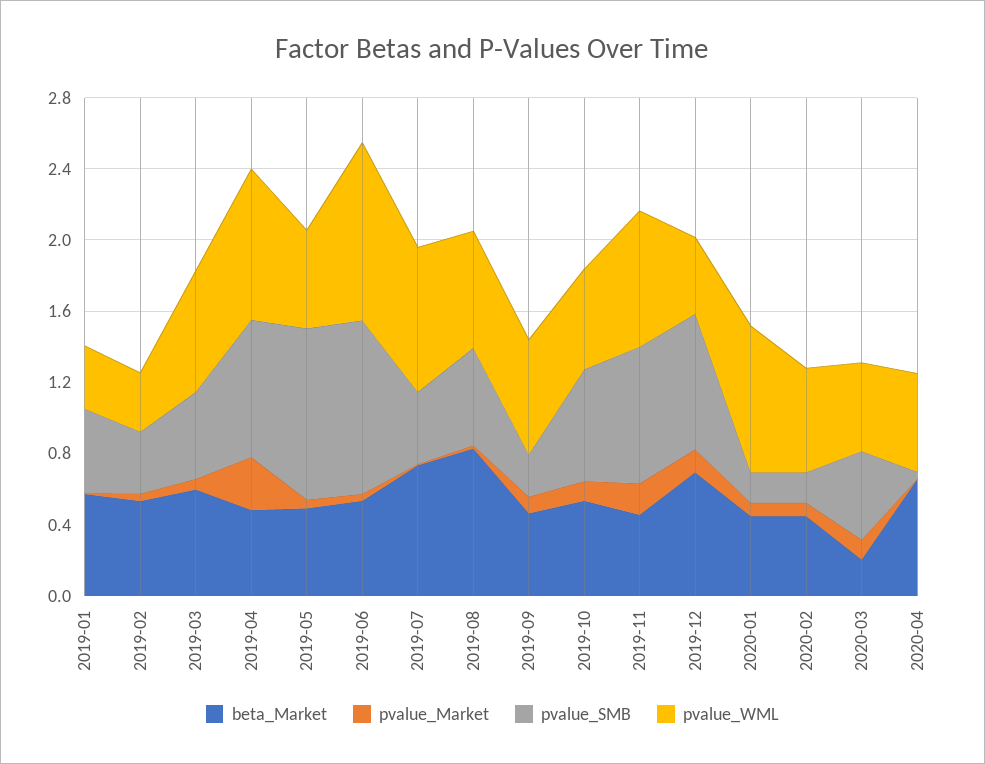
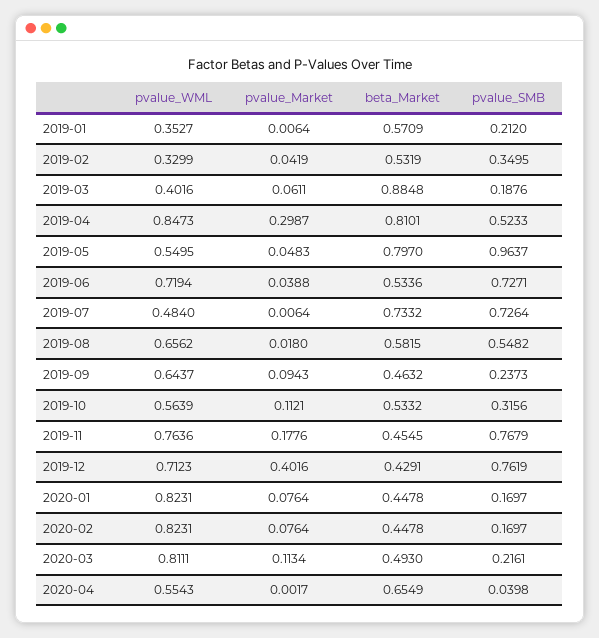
pvalue_SMB, 2019-01: 0.5 -> 0.212
beta_Market, 2019-03: 0.6 -> 0.8848
pvalue_SMB, 2019-03: 0.5 -> 0.1876
pvalue_WML, 2019-03: 0.7 -> 0.4016
beta_Market, 2019-04: 0.5 -> 0.8101
pvalue_SMB, 2019-04: 0.8 -> 0.5233
beta_Market, 2019-05: 0.5 -> 0.797
pvalue_SMB, 2019-06: 1 -> 0.7271
pvalue_WML, 2019-06: 1 -> 0.7194
pvalue_SMB, 2019-07: 0.4 -> 0.7264
pvalue_WML, 2019-07: 0.8 -> 0.484
beta_Market, 2019-08: 0.8 -> 0.5815
pvalue_SMB, 2019-10: 0.6 -> 0.3156
beta_Market, 2019-12: 0.7 -> 0.4291
pvalue_Market, 2019-12: 0.1 -> 0.4016
pvalue_WML, 2019-12: 0.4 -> 0.7123
pvalue_WML, 2020-02: 0.6 -> 0.8231
beta_Market, 2020-03: 0.2 -> 0.493
pvalue_SMB, 2020-03: 0.5 -> 0.2161
pvalue_WML, 2020-03: 0.5 -> 0.8111

